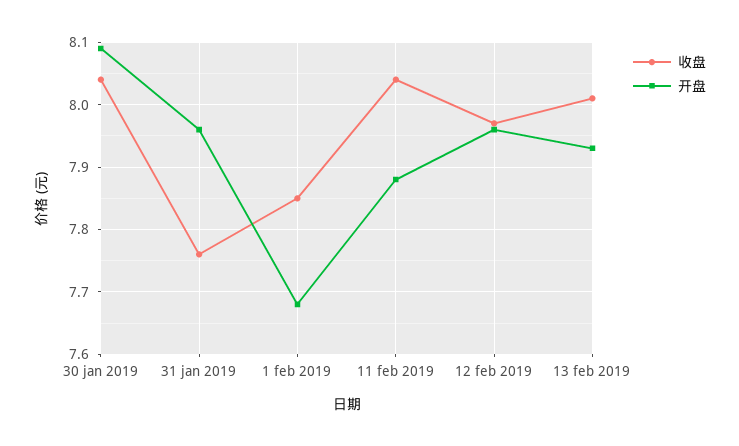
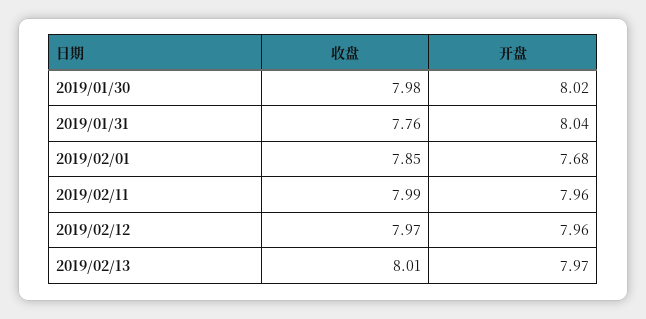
收盘, 30 jan 2019: 8.04 -> 7.98
开盘, 30 jan 2019: 8.09 -> 8.02
开盘, 31 jan 2019: 7.96 -> 8.04
收盘, 11 feb 2019: 8.04 -> 7.99
开盘, 11 feb 2019: 7.88 -> 7.96
开盘, 13 feb 2019: 7.93 -> 7.97

